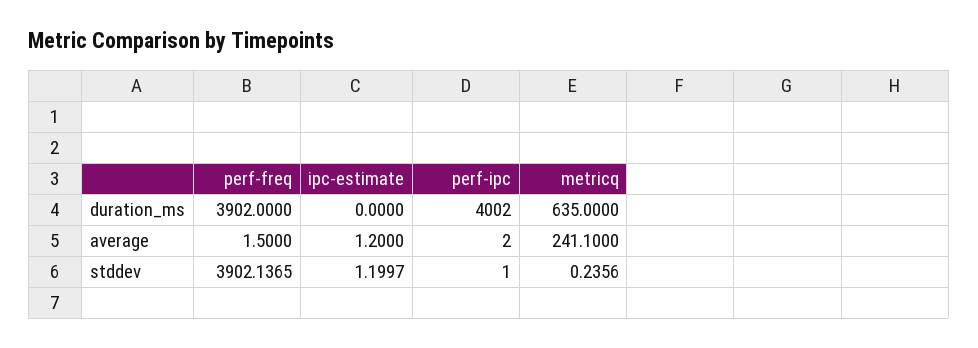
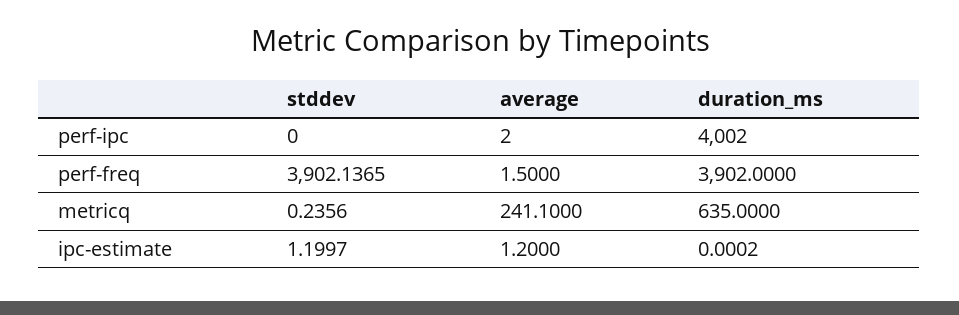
ipc-estimate, duration_ms: 0 -> 0.0002
perf-ipc, stddev: 1 -> 0

